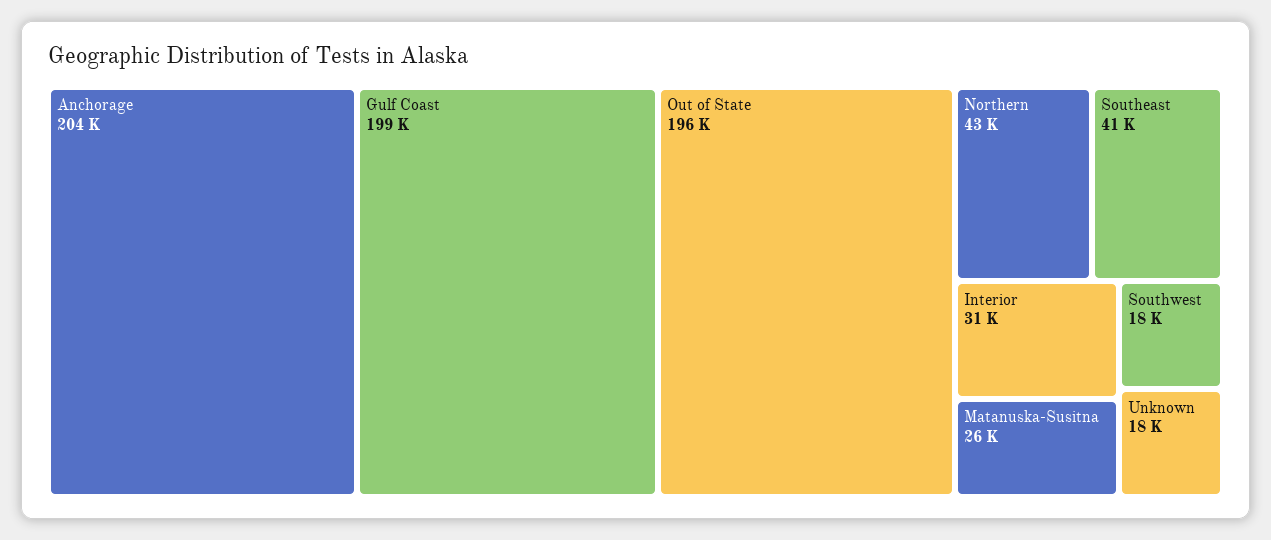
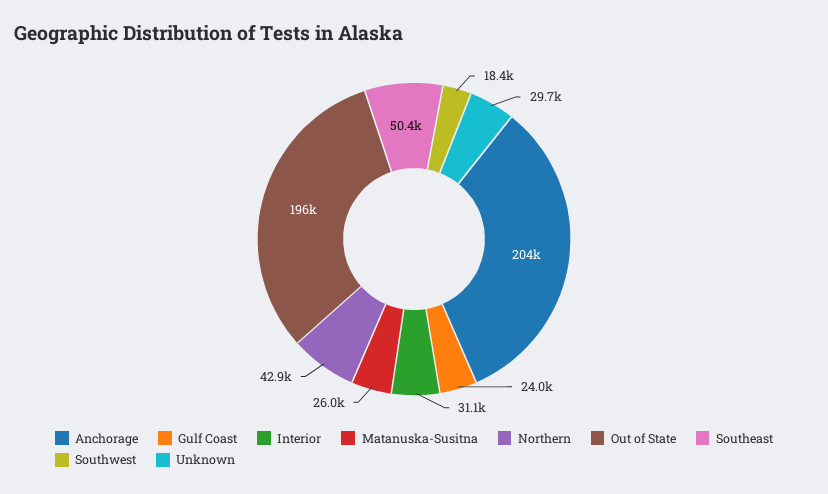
Gulf Coast: 199000 -> 24000
Southeast: 41000 -> 50400
Unknown: 18000 -> 29700

